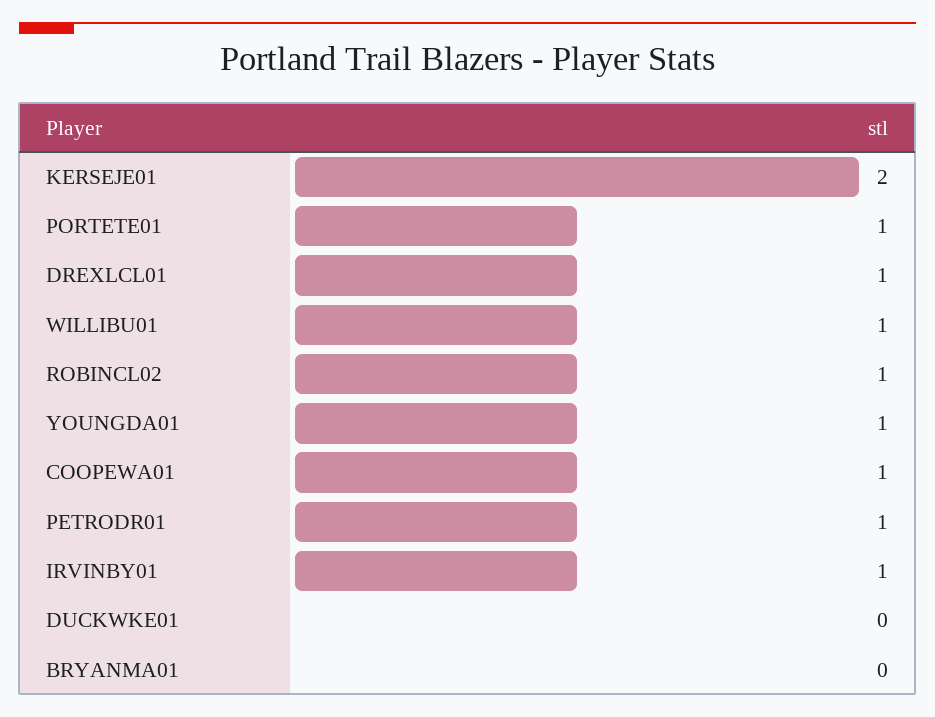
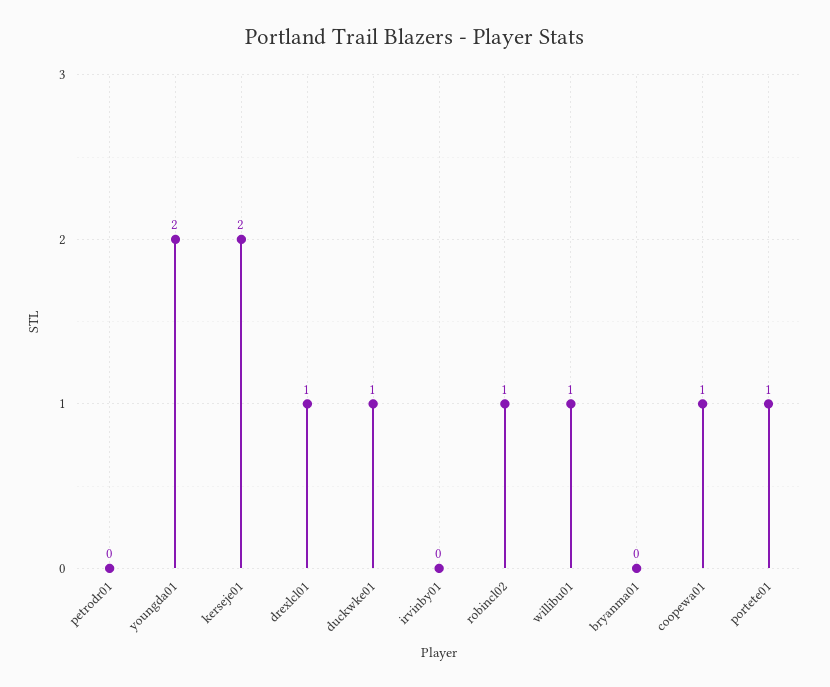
YOUNGDA01: 1 -> 2
PETRODR01: 1 -> 0
IRVINBY01: 1 -> 0
DUCKWKE01: 0 -> 1

